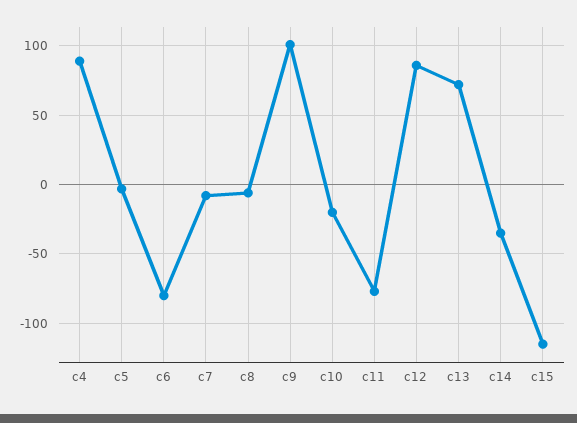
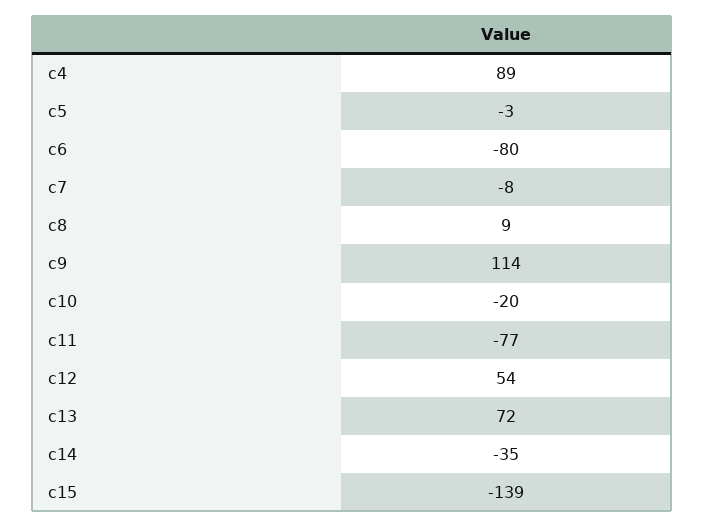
c8: -5 -> 9
c9: 100 -> 114
c12: 85 -> 54
c15: -115 -> -139

